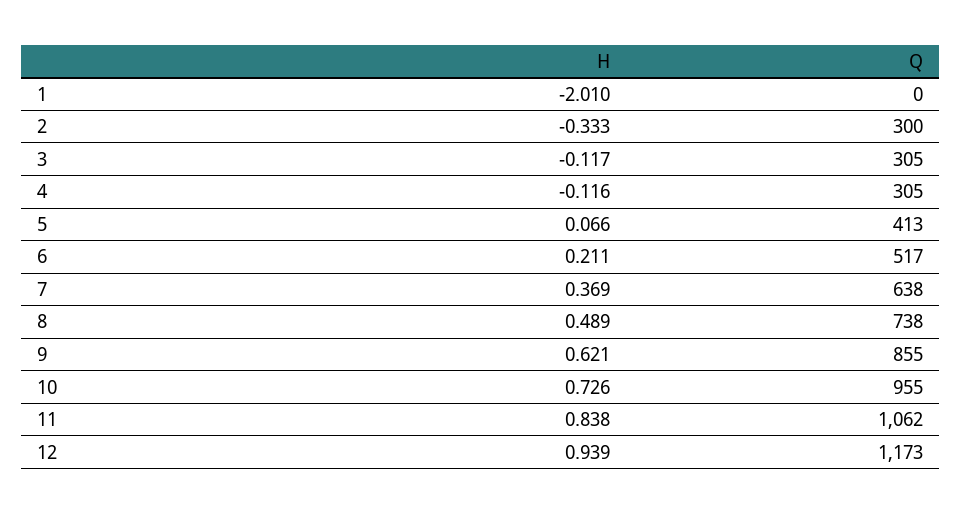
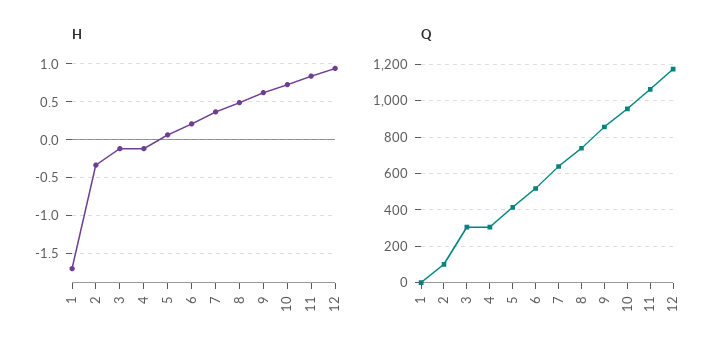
H, 1: -2.01 -> -1.7
Q, 2: 300 -> 100

